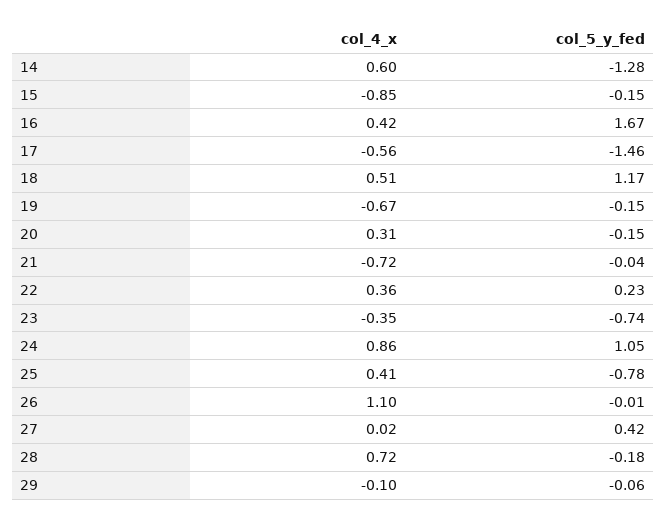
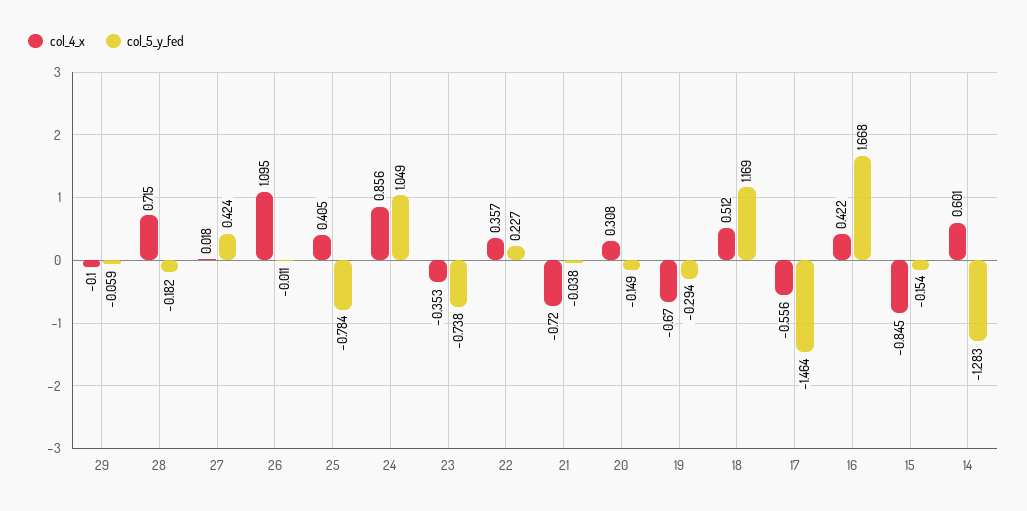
col_5_y_fed, 19: -0.15 -> -0.294

